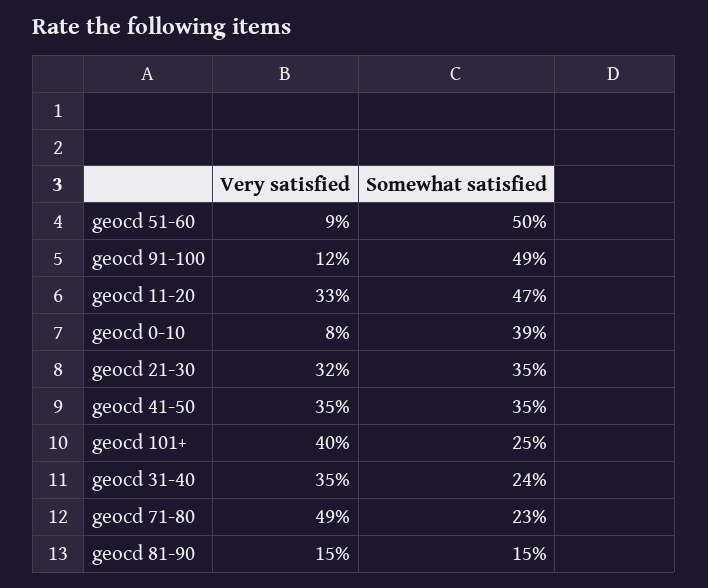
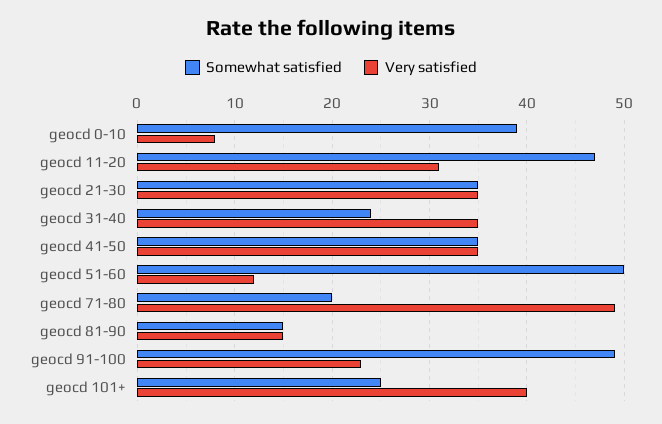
Very satisfied, geocd 51-60: 9 -> 12
Very satisfied, geocd 91-100: 12 -> 23
Very satisfied, geocd 11-20: 33 -> 31
Very satisfied, geocd 21-30: 32 -> 35
Somewhat satisfied, geocd 71-80: 23 -> 20

